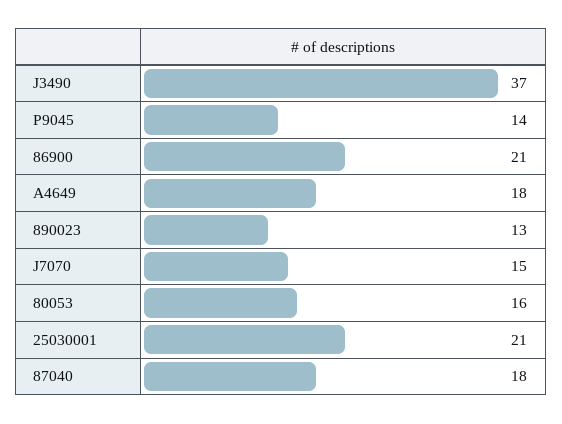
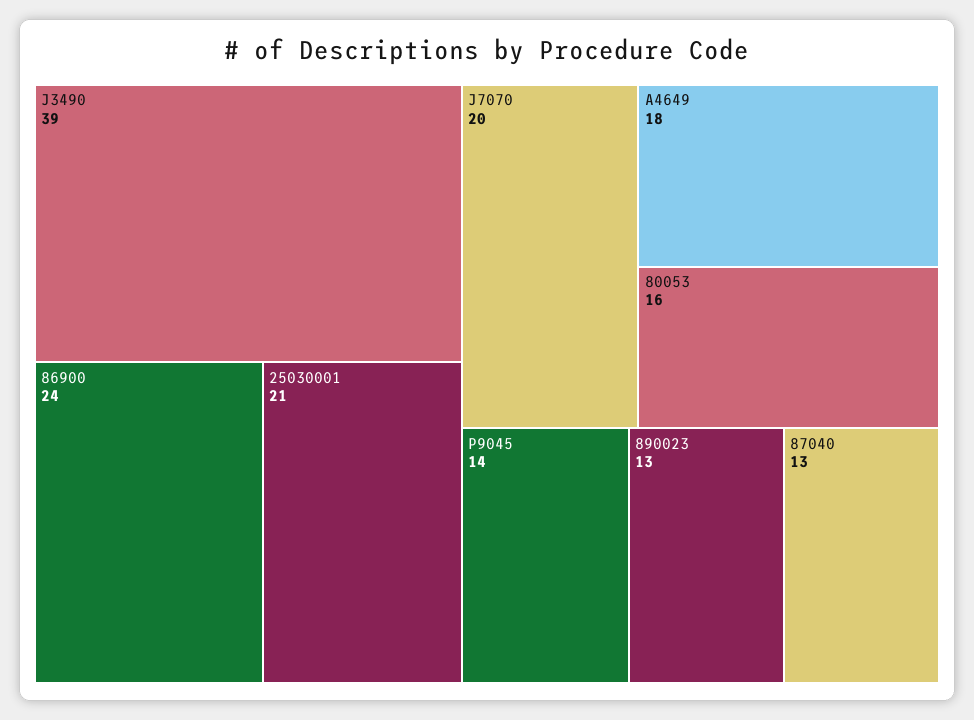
J3490: 37 -> 39
86900: 21 -> 24
J7070: 15 -> 20
87040: 18 -> 13

